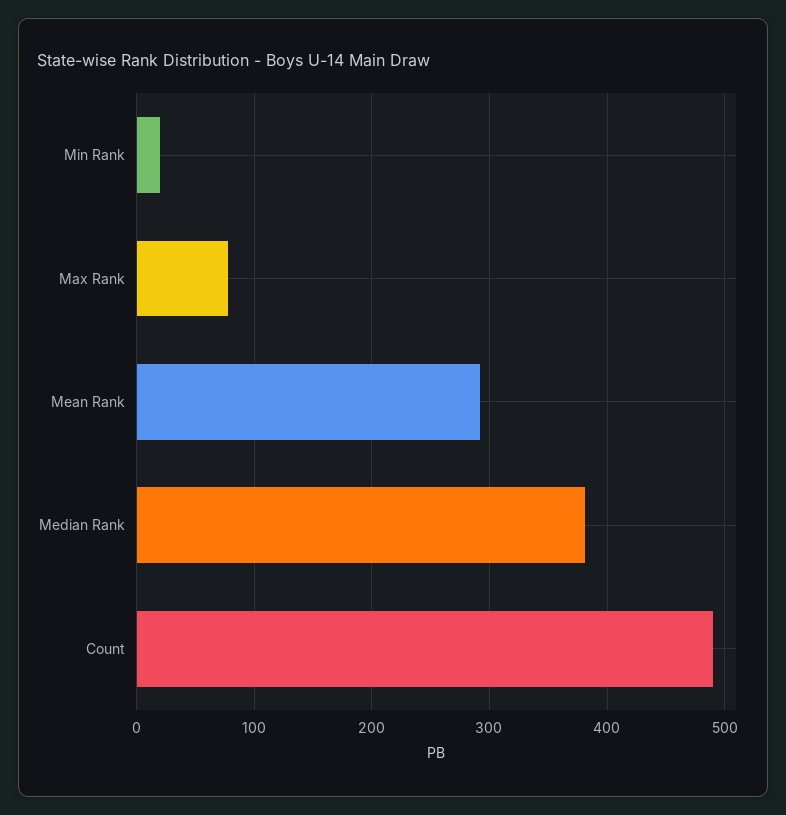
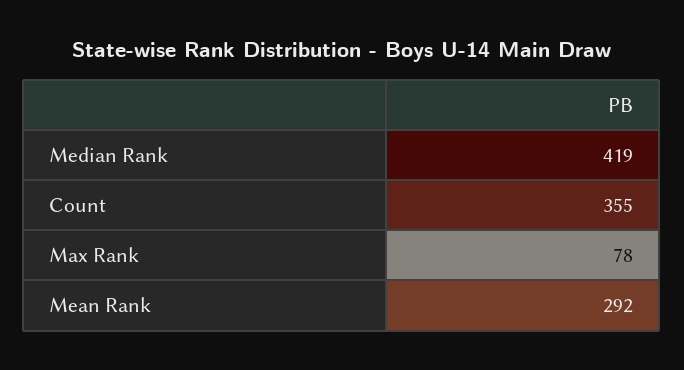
Min Rank: 20 -> none
Median Rank: 380 -> 419
Count: 490 -> 355

